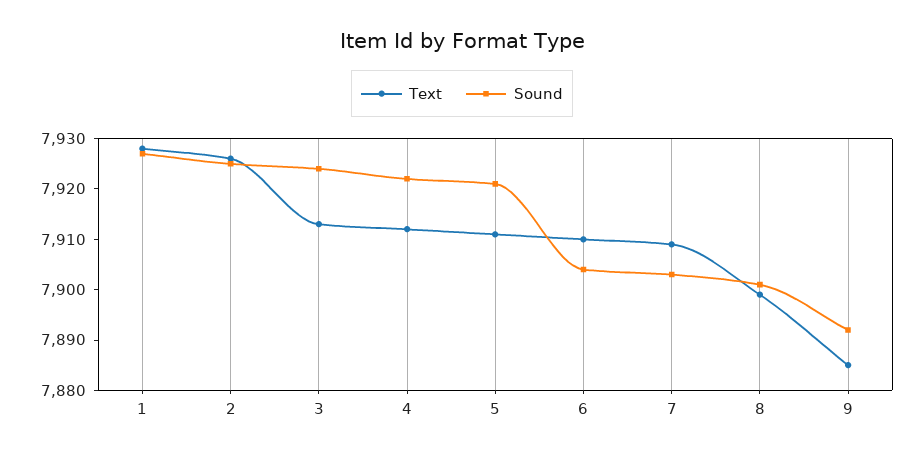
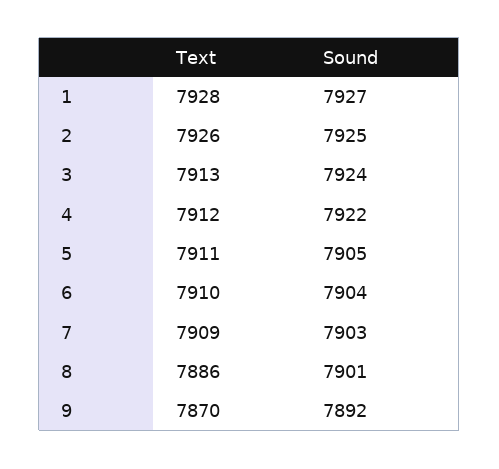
Sound, 5: 7920 -> 7905
Text, 8: 7900 -> 7886
Text, 9: 7885 -> 7870

